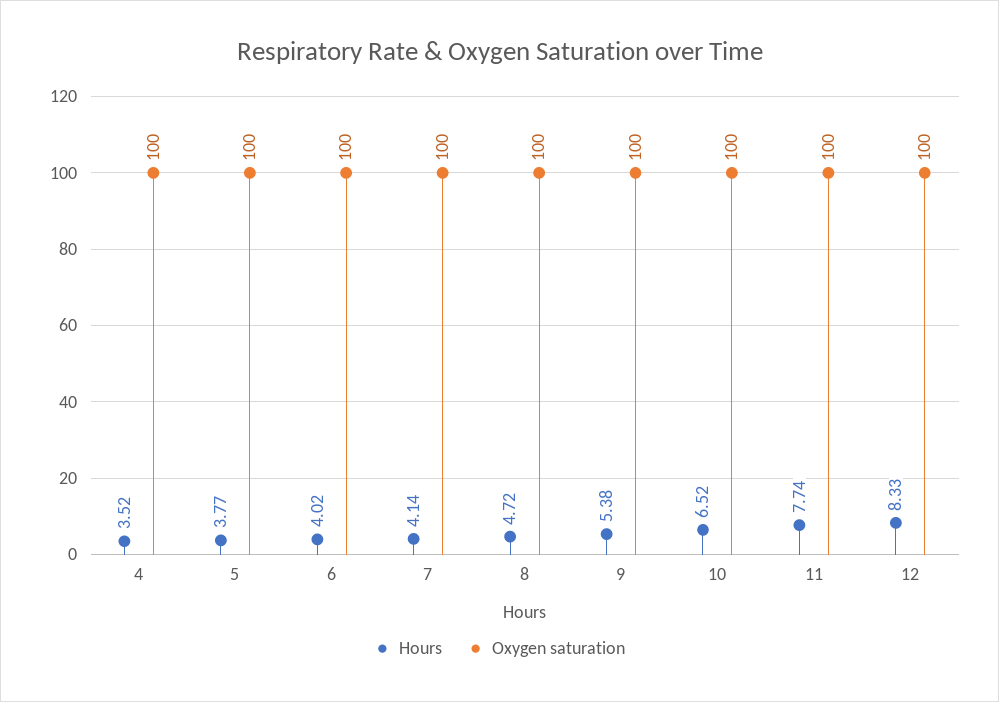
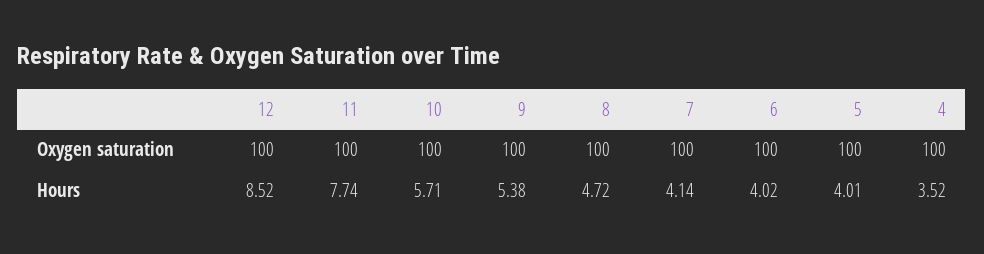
Hours, 5: 3.77 -> 4.01
Hours, 10: 6.52 -> 5.71
Hours, 12: 8.33 -> 8.52

